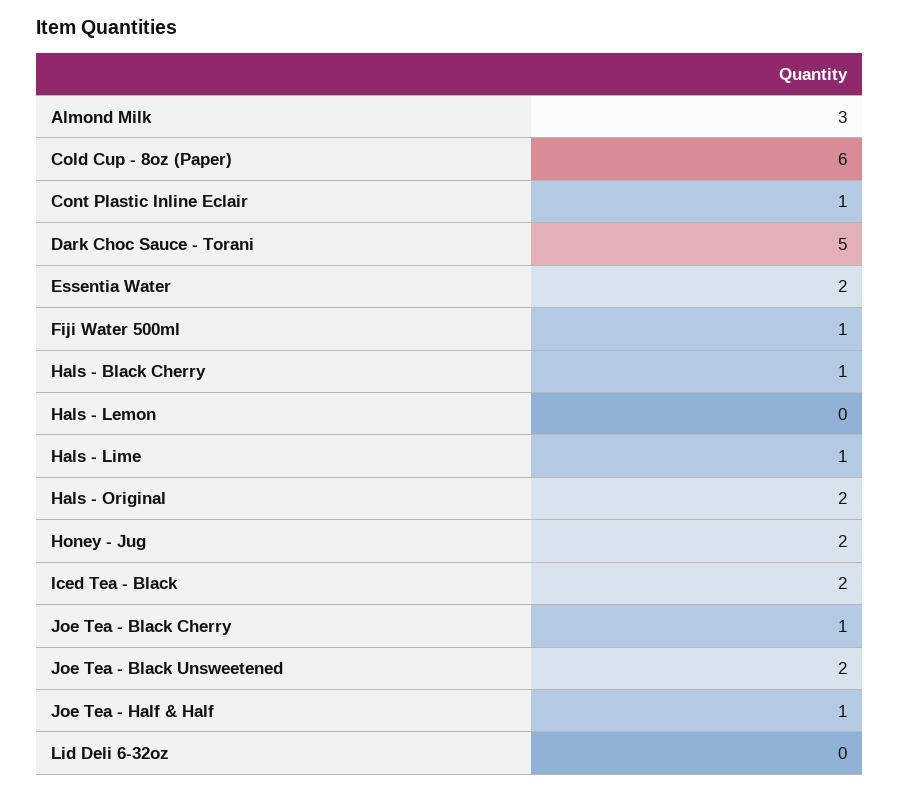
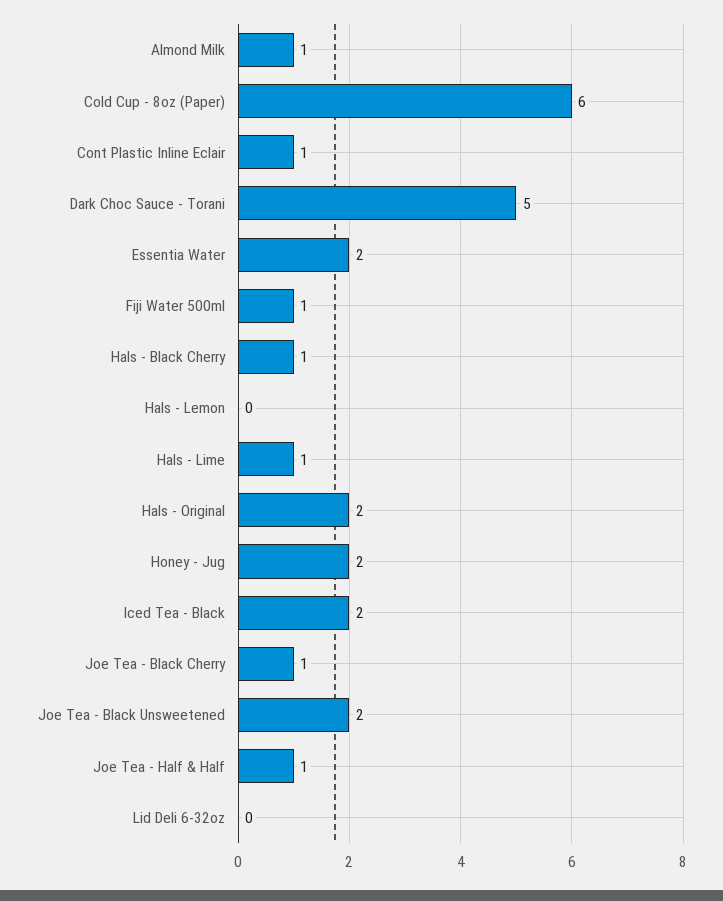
Almond Milk: 3 -> 1

